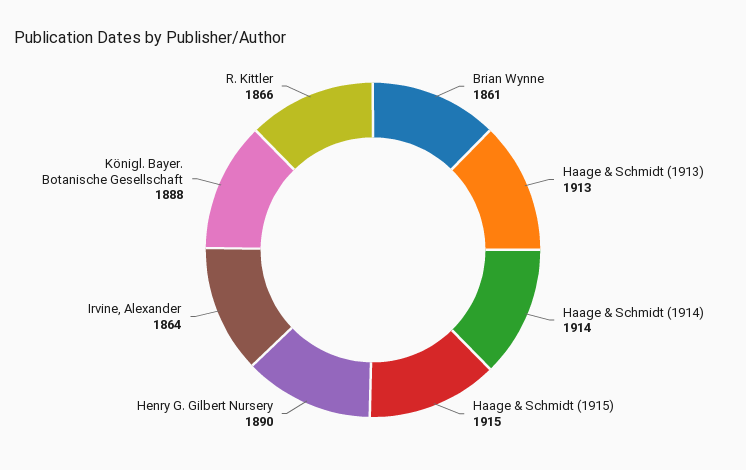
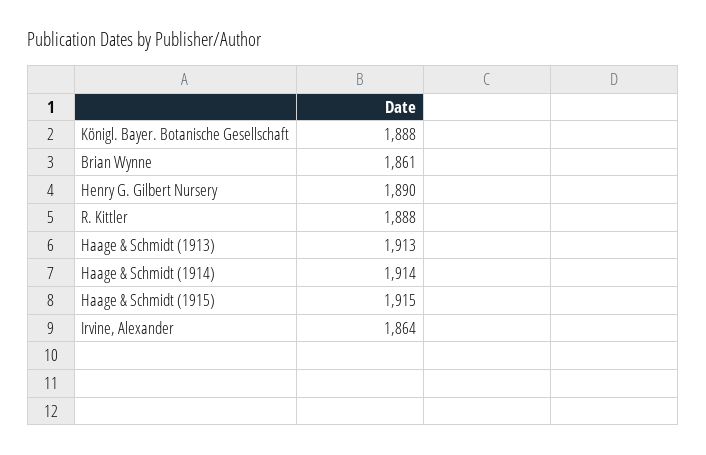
R. Kittler: 1866 -> 1888

